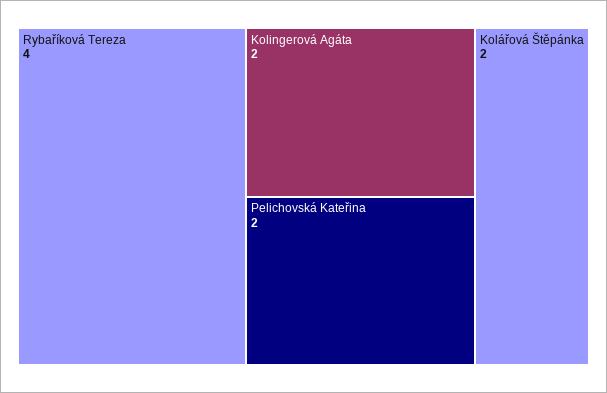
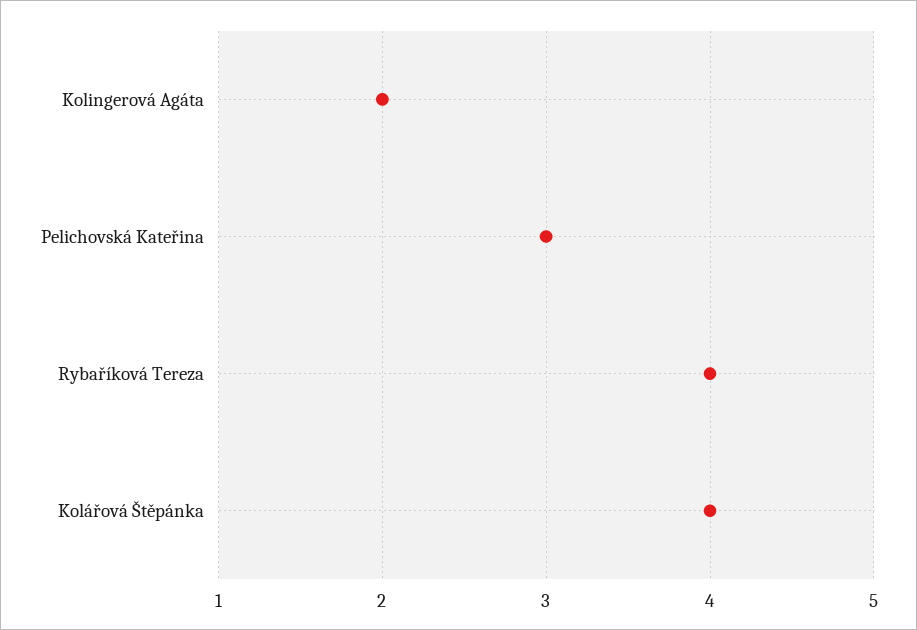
Pelichovská Kateřina: 2 -> 3
Kolářová Štěpánka: 2 -> 4

